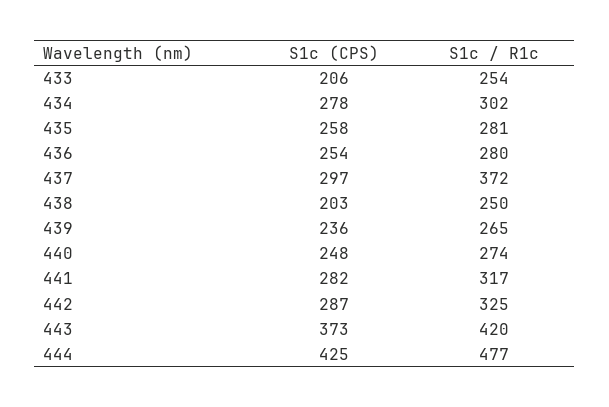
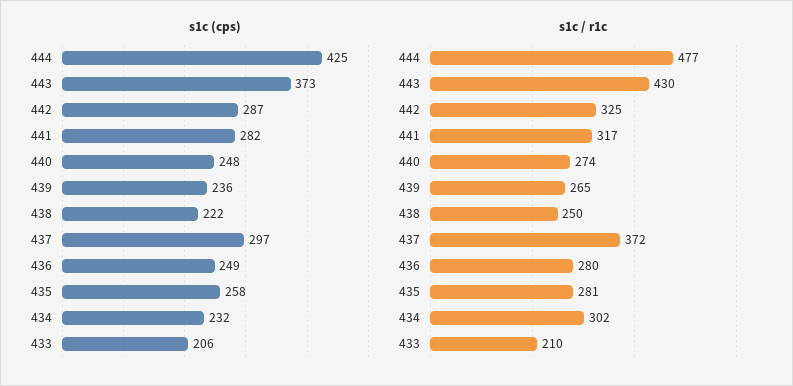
S1c / R1c, 433: 254 -> 210
S1c (CPS), 434: 278 -> 232
S1c (CPS), 436: 254 -> 249
S1c (CPS), 438: 203 -> 222
S1c / R1c, 443: 420 -> 430

